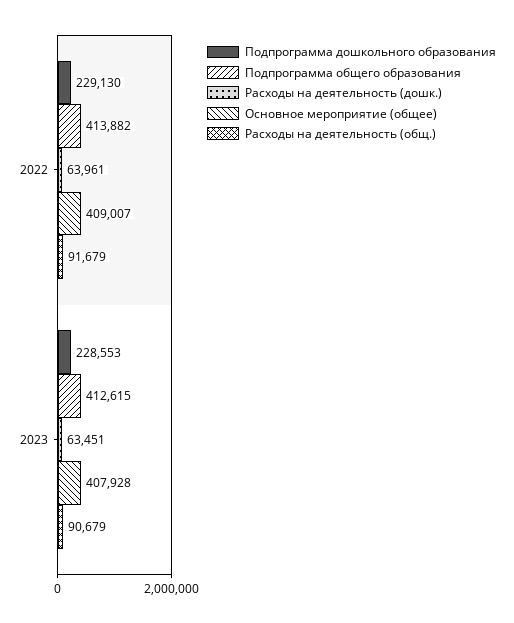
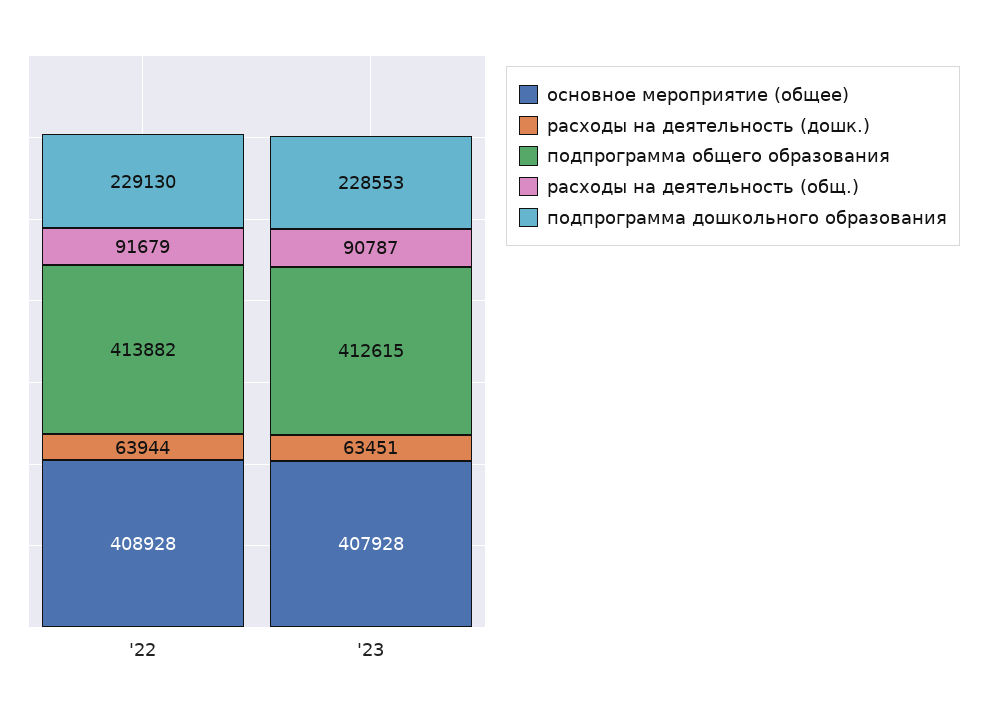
Расходы на деятельность (дошк.), 2022: 63961 -> 63944
Основное мероприятие (общее), 2022: 409007 -> 408928
Расходы на деятельность (общ.), 2023: 90679 -> 90787

